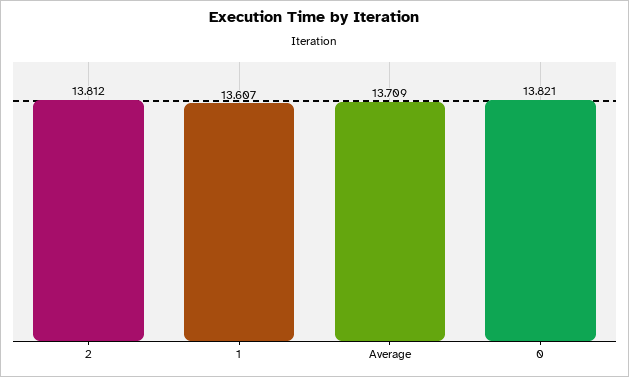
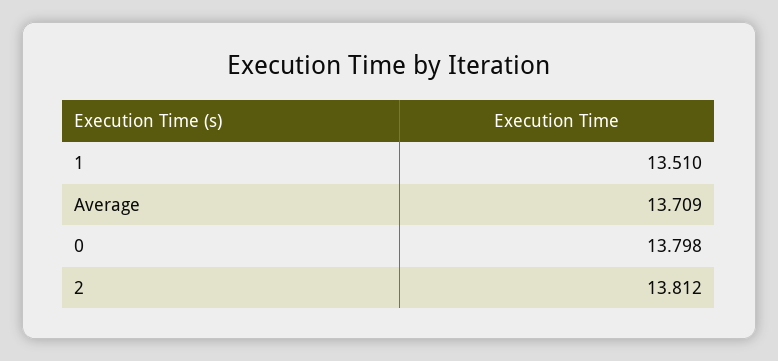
1: 13.607 -> 13.51
0: 13.821 -> 13.798

